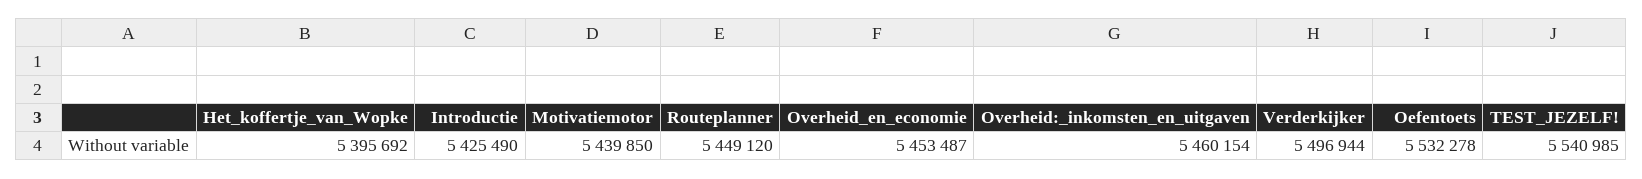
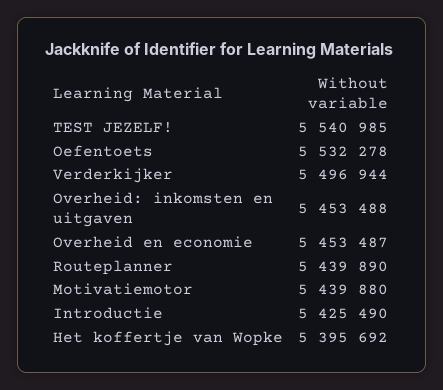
Motivatiemotor: 5439850 -> 5439880
Routeplanner: 5449120 -> 5439890
Overheid:_inkomsten_en_uitgaven: 5460154 -> 5453488

